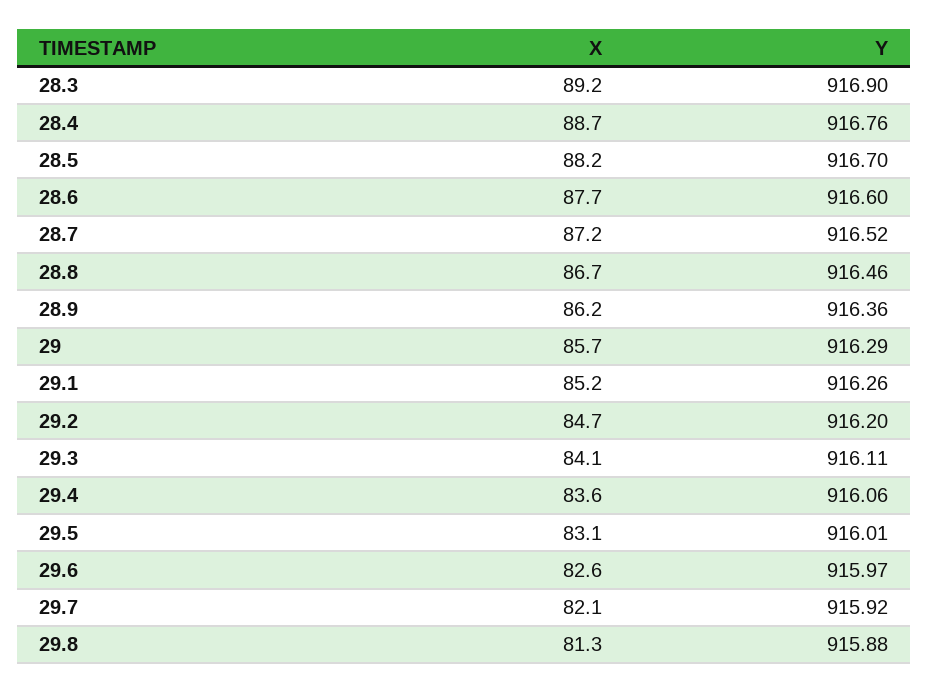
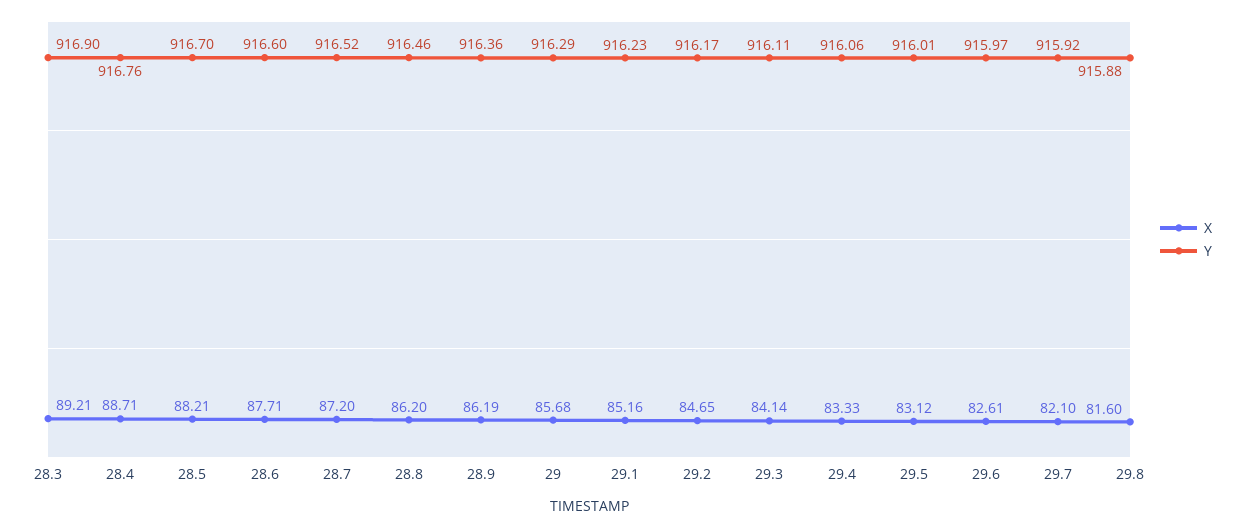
X, 28.8: 86.7 -> 86.2
Y, 29.1: 916.26 -> 916.23
Y, 29.2: 916.2 -> 916.17
X, 29.4: 83.6 -> 83.33
X, 29.8: 81.3 -> 81.6

